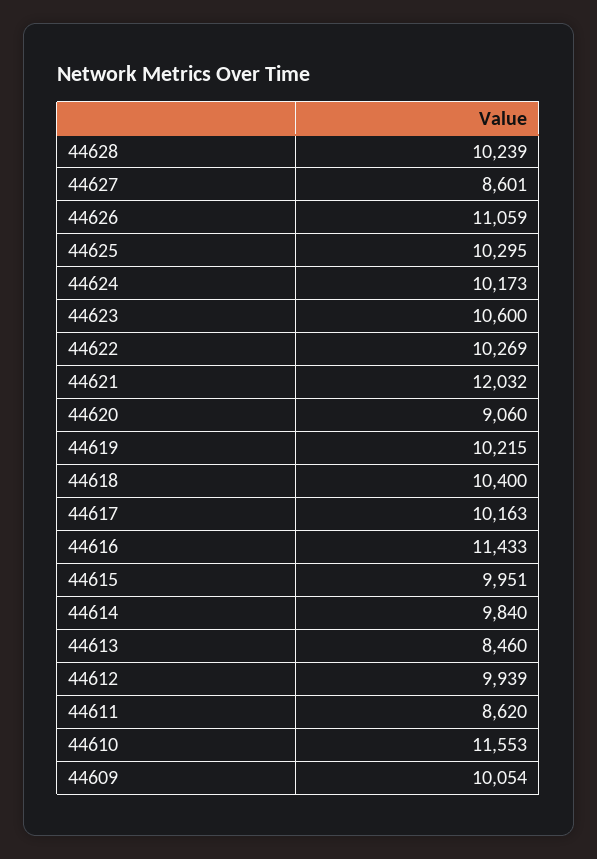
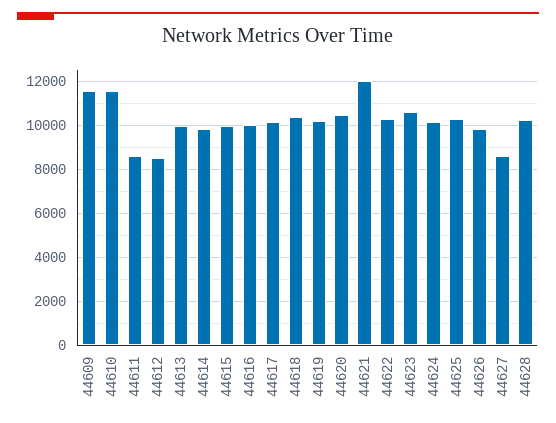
44626: 11059 -> 10000
44620: 9060 -> 10500
44616: 11433 -> 10000
44613: 8460 -> 10000
44612: 9939 -> 8500
44609: 10054 -> 11500

